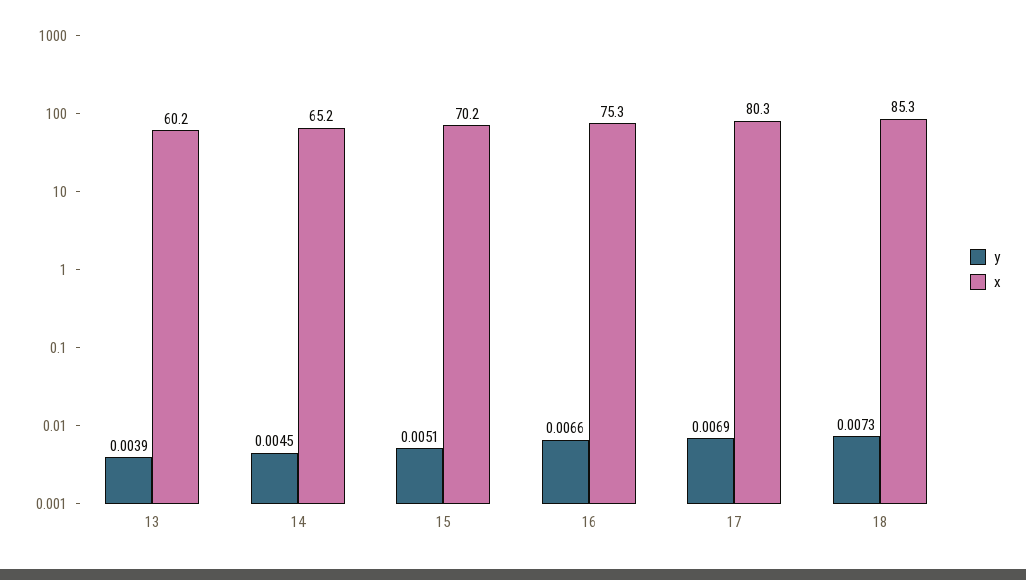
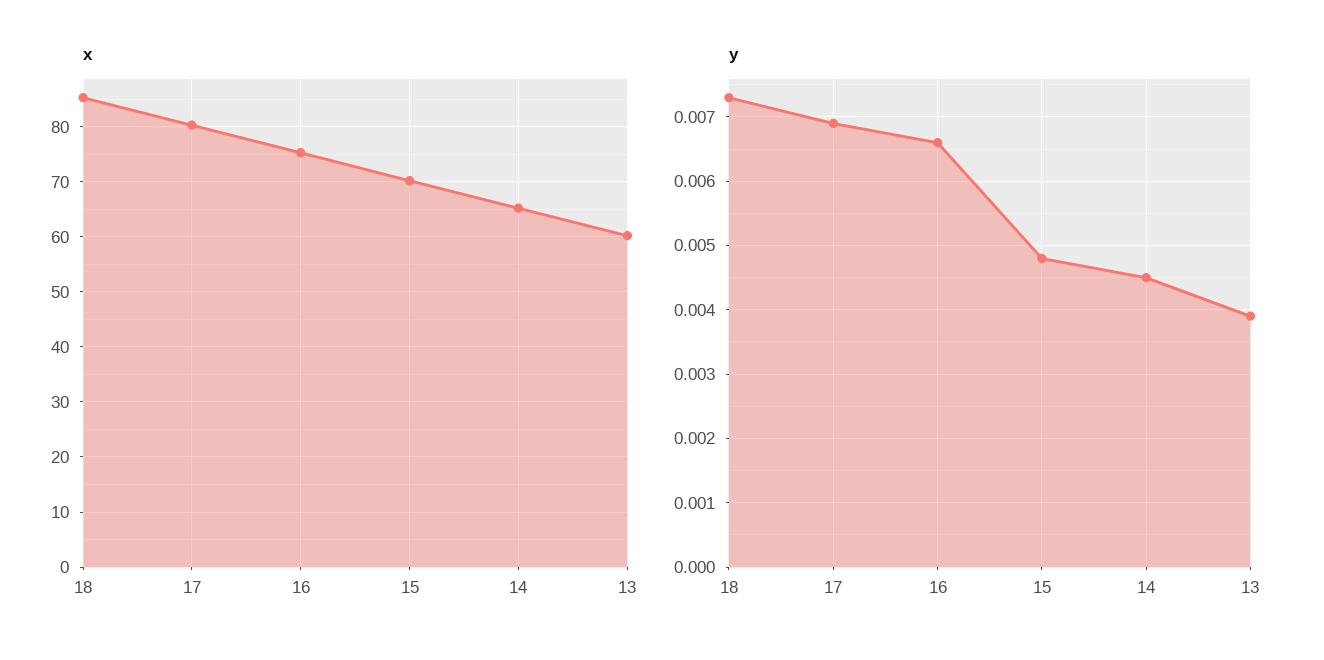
y, 15: 0.0051 -> 0.0048

